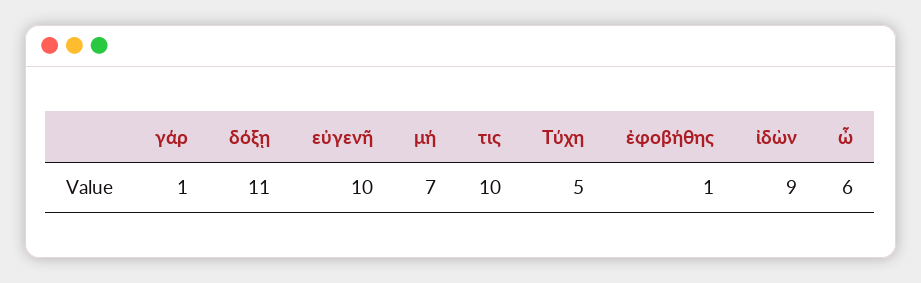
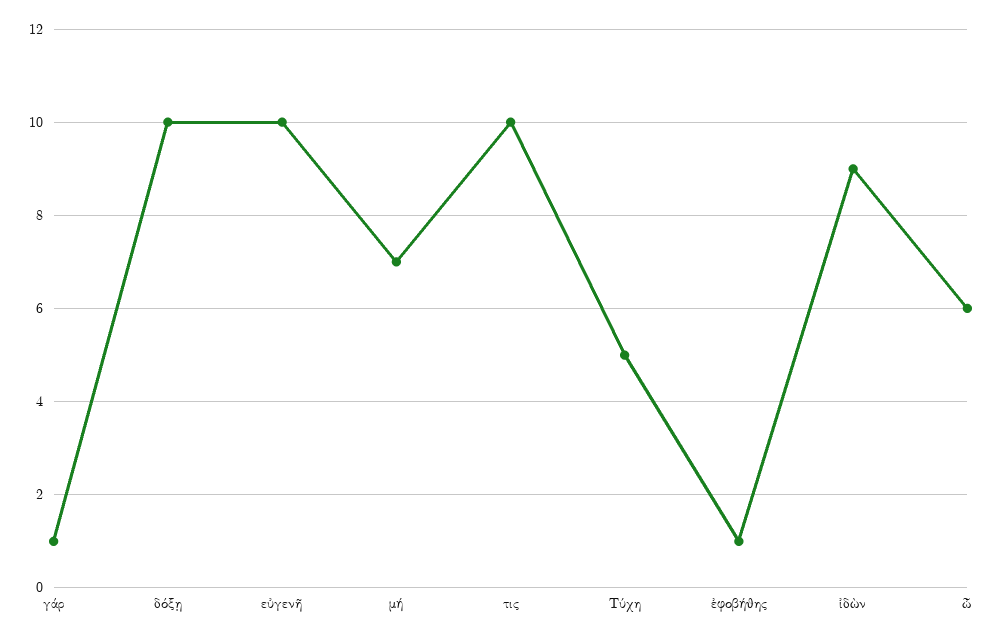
δόξῃ: 11 -> 10

